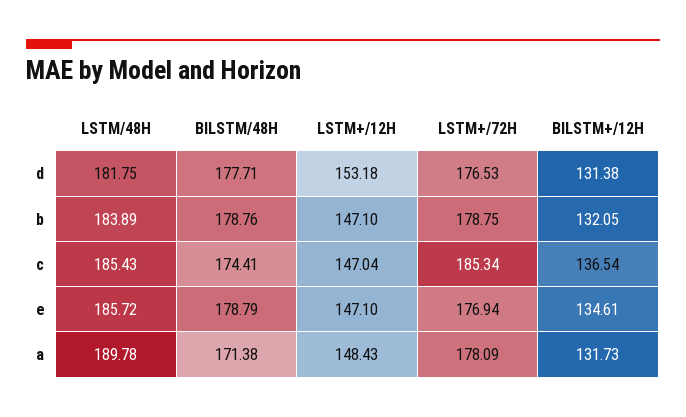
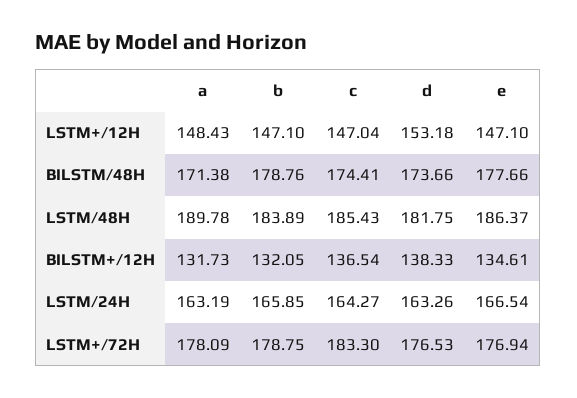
BILSTM/48H, d: 177.71 -> 173.66
BILSTM+/12H, d: 131.38 -> 138.33
LSTM+/72H, c: 185.34 -> 183.3
LSTM/48H, e: 185.72 -> 186.37
BILSTM/48H, e: 178.79 -> 177.66
LSTM/24H, a: none -> 163.19
LSTM/24H, b: none -> 165.85
LSTM/24H, c: none -> 164.27
LSTM/24H, d: none -> 163.26
LSTM/24H, e: none -> 166.54

